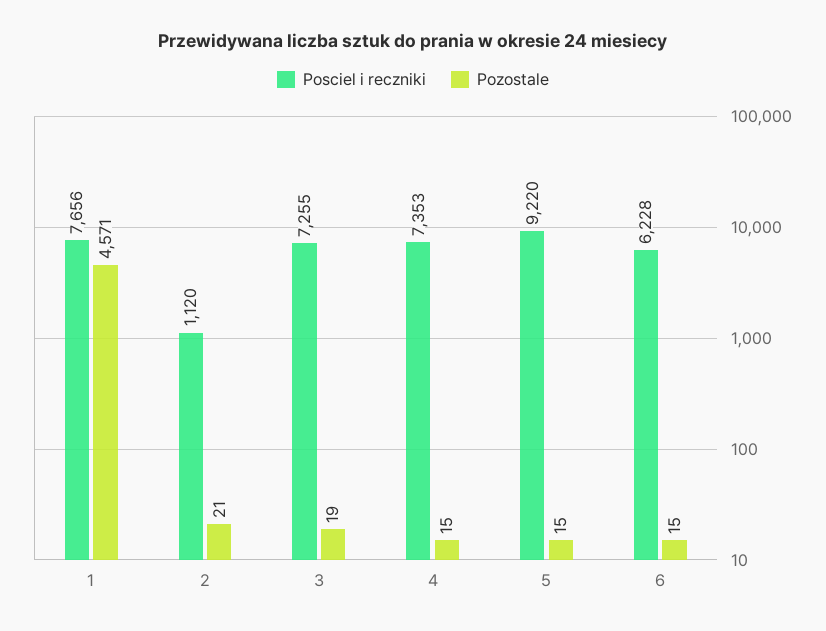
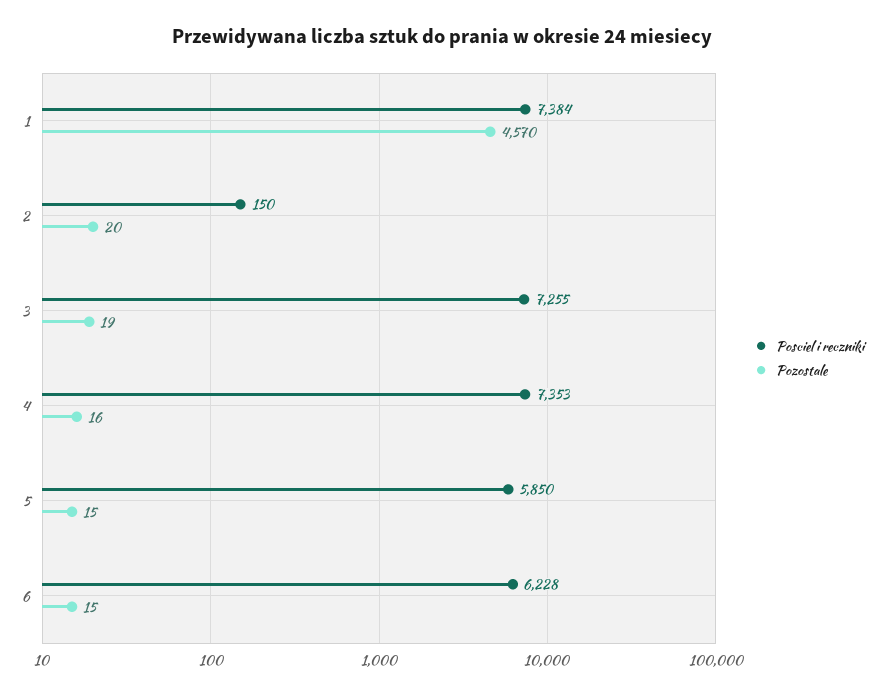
Posciel i reczniki, 1: 7656 -> 7384
Pozostale, 1: 4571 -> 4570
Posciel i reczniki, 2: 1120 -> 150
Pozostale, 2: 21 -> 20
Pozostale, 4: 15 -> 16
Posciel i reczniki, 5: 9220 -> 5850

